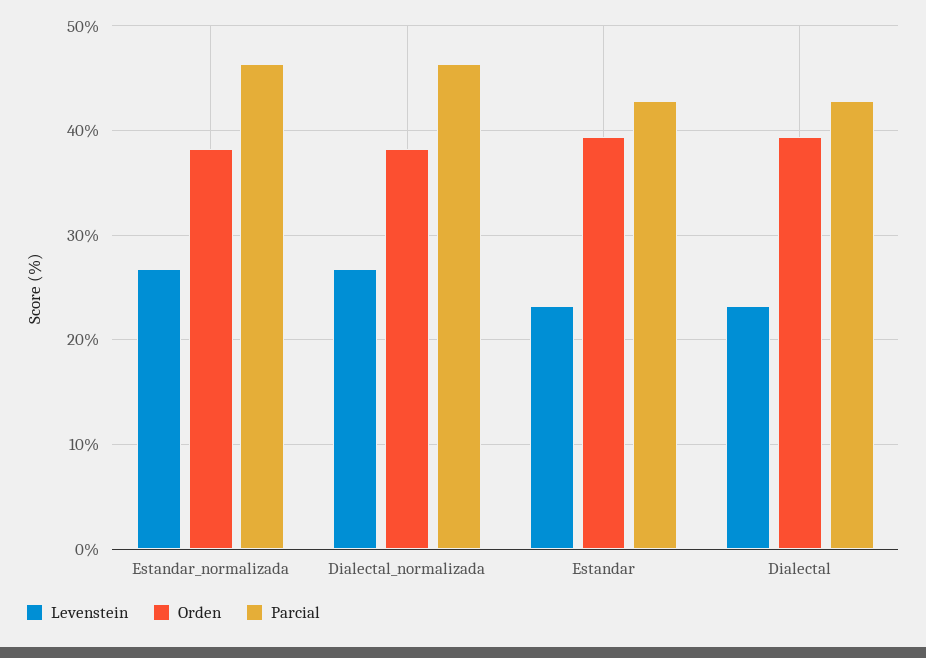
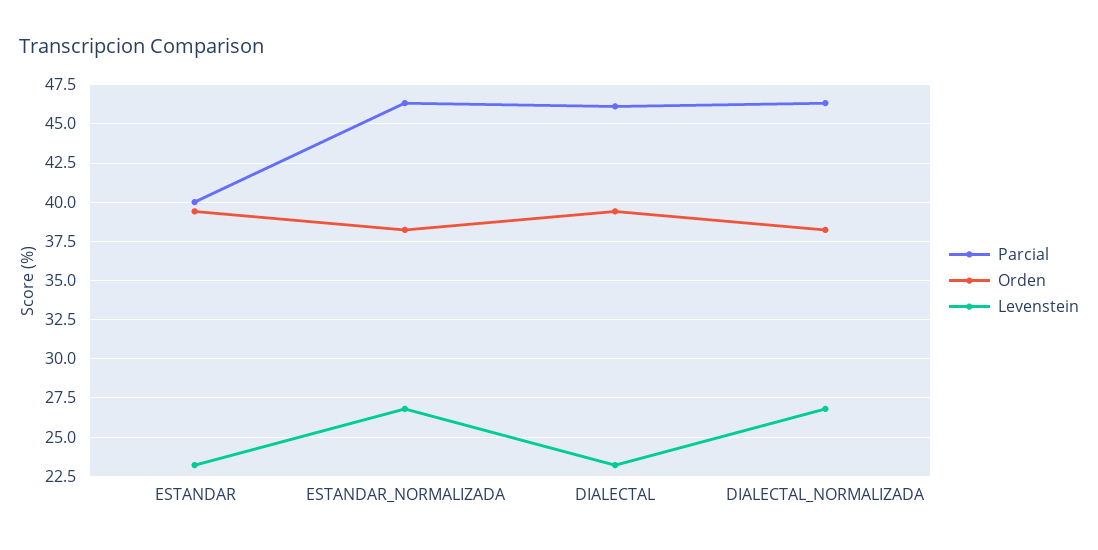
Parcial, Estandar: 43 -> 40
Parcial, Dialectal: 43 -> 46

